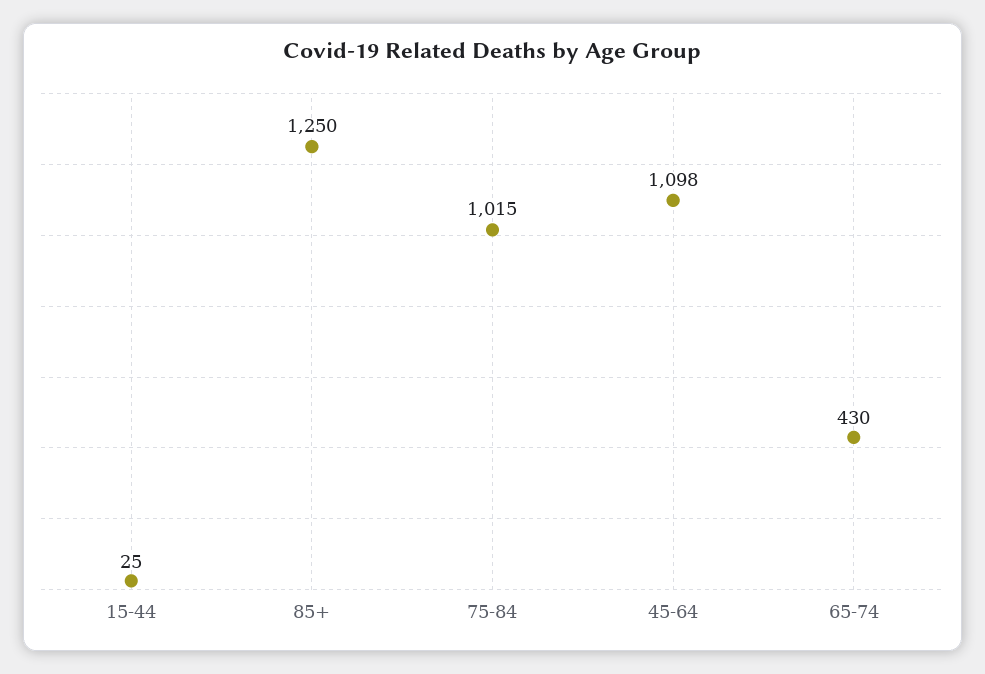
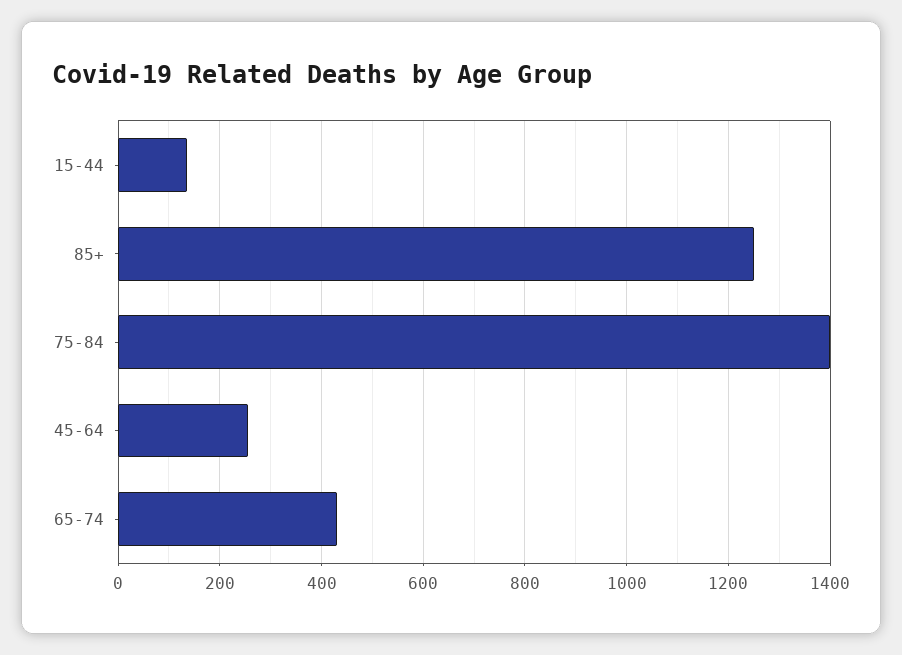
15-44: 25 -> 140
75-84: 1015 -> 1400
45-64: 1098 -> 260

